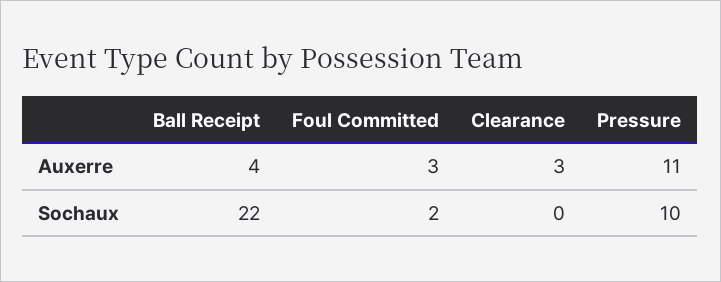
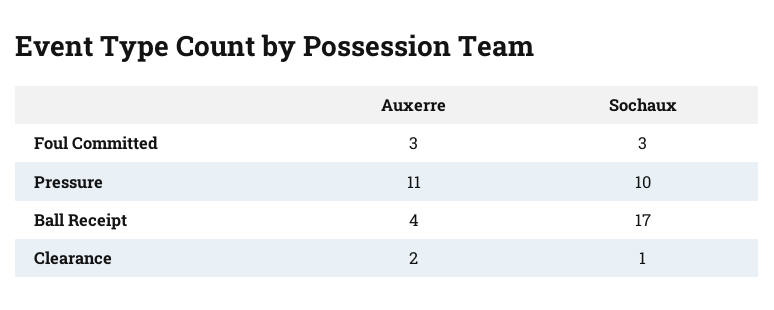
Clearance, Auxerre: 3 -> 2
Ball Receipt, Sochaux: 22 -> 17
Foul Committed, Sochaux: 2 -> 3
Clearance, Sochaux: 0 -> 1

